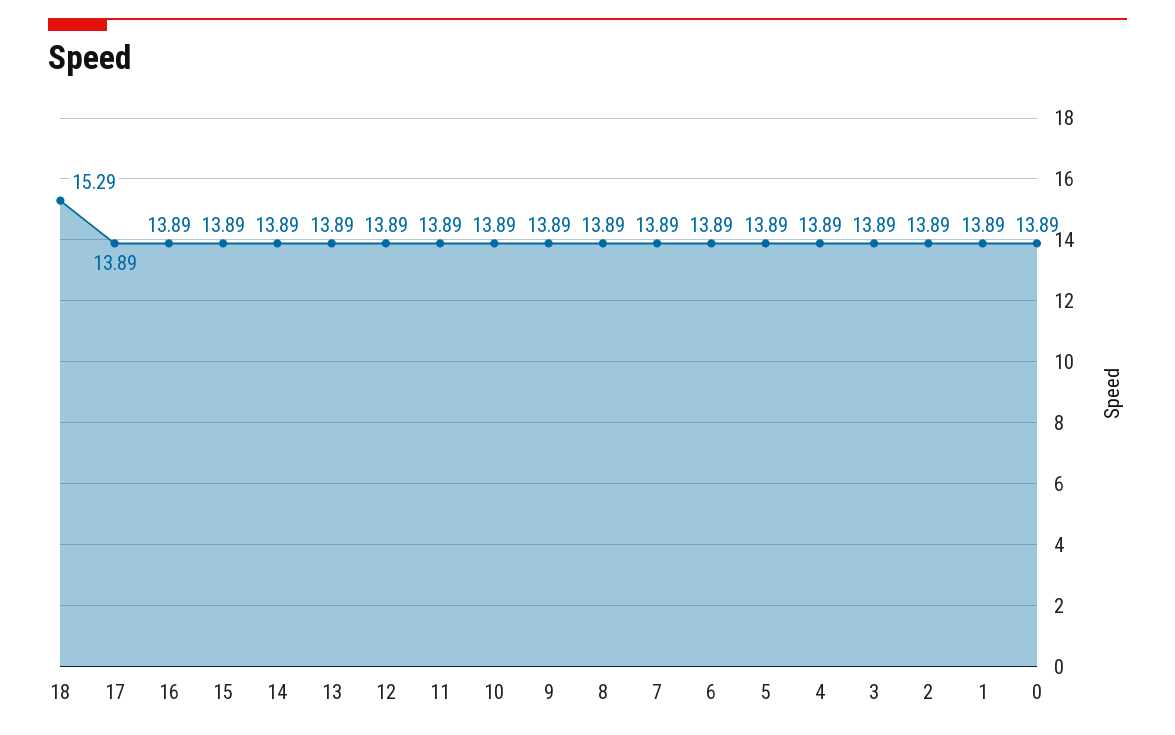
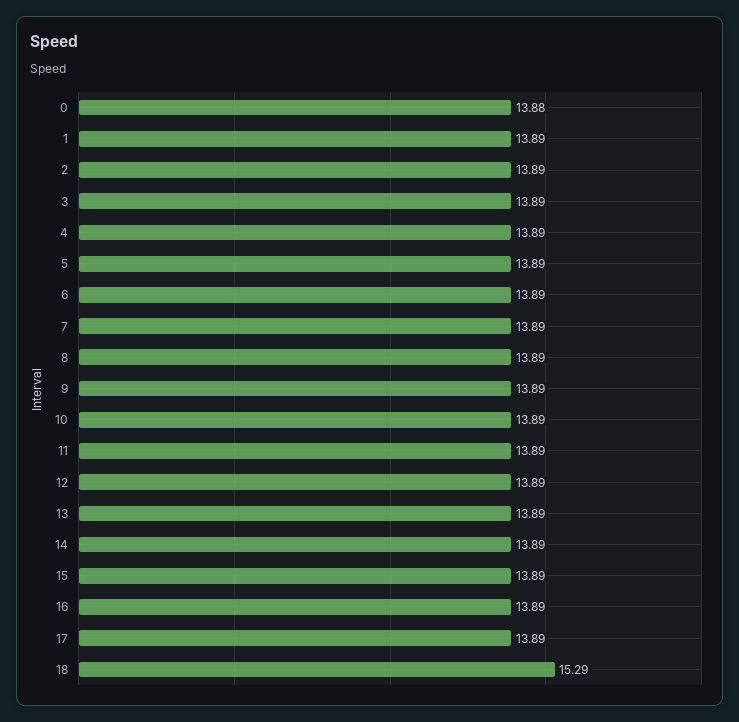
0: 13.89 -> 13.88

